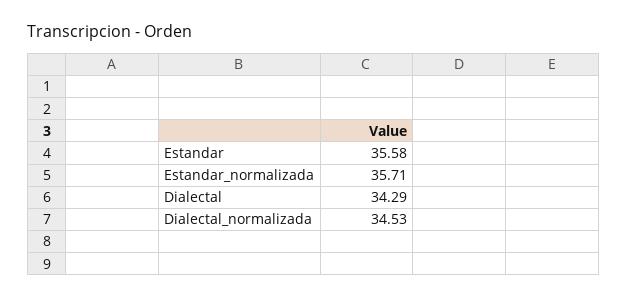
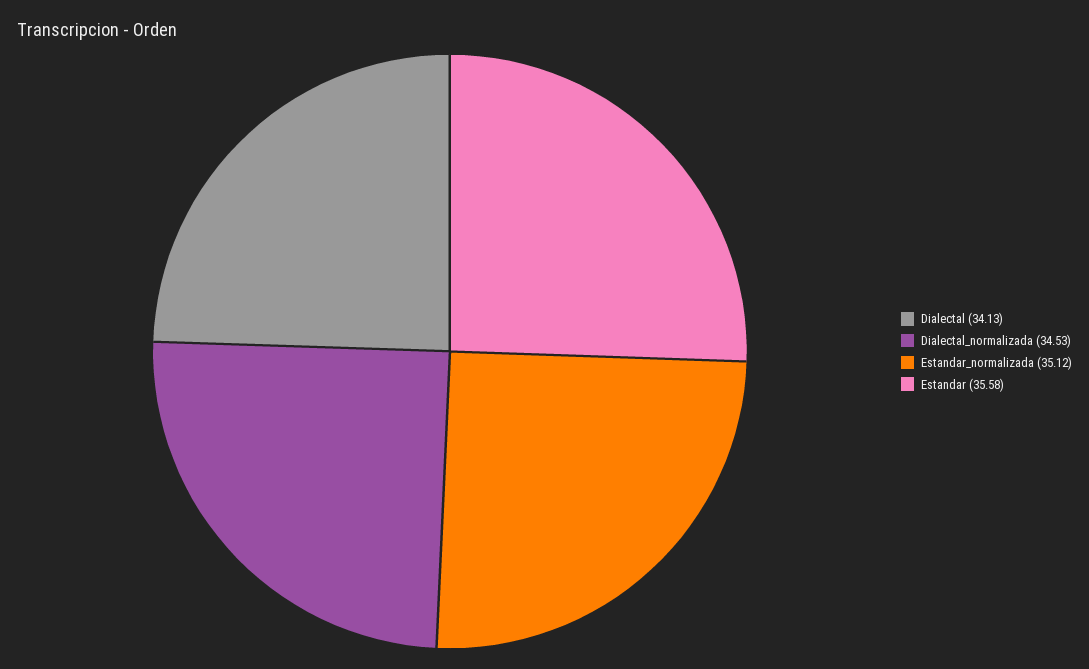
Estandar_normalizada: 35.71 -> 35.12
Dialectal: 34.29 -> 34.13

